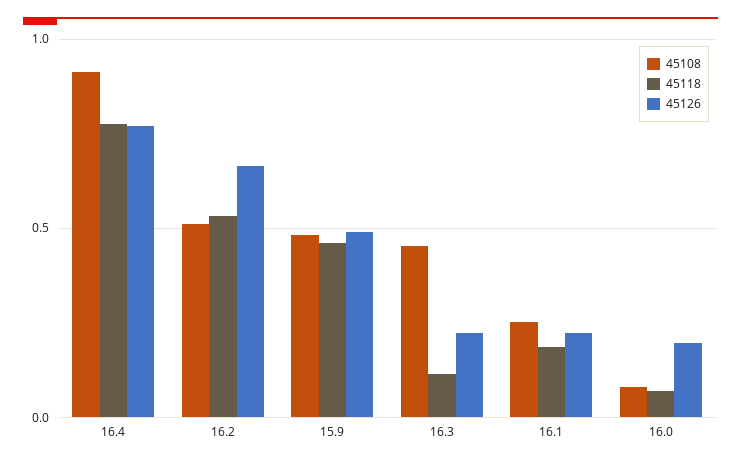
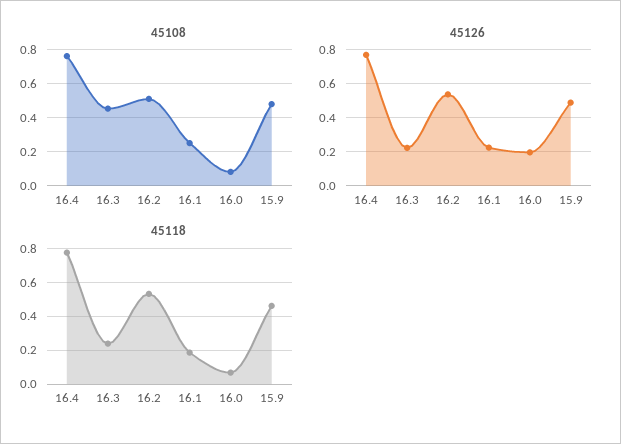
45108, 16.4: 0.9 -> 0.75
45126, 16.2: 0.65 -> 0.55
45118, 16.3: 0.1 -> 0.25

